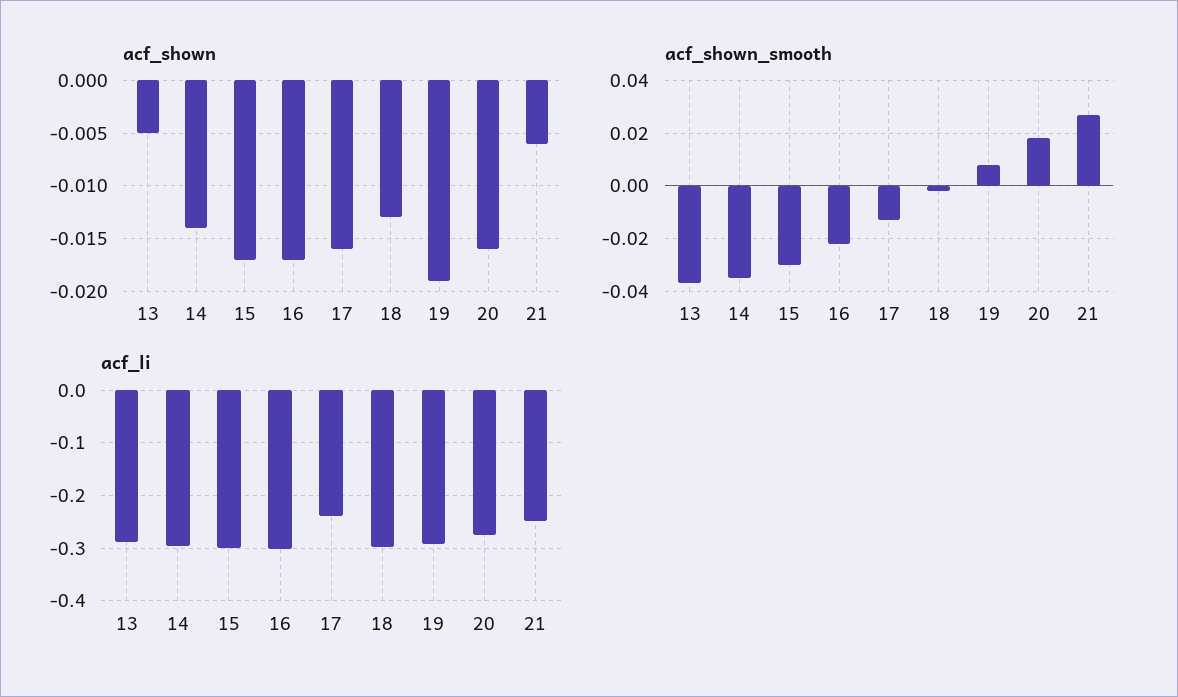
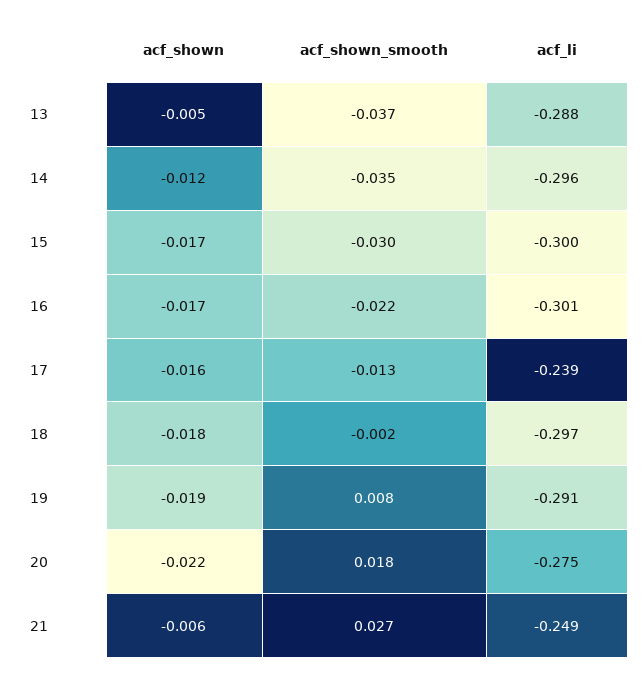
acf_shown, 14: -0.014 -> -0.012
acf_shown, 18: -0.013 -> -0.018
acf_shown, 20: -0.016 -> -0.022

